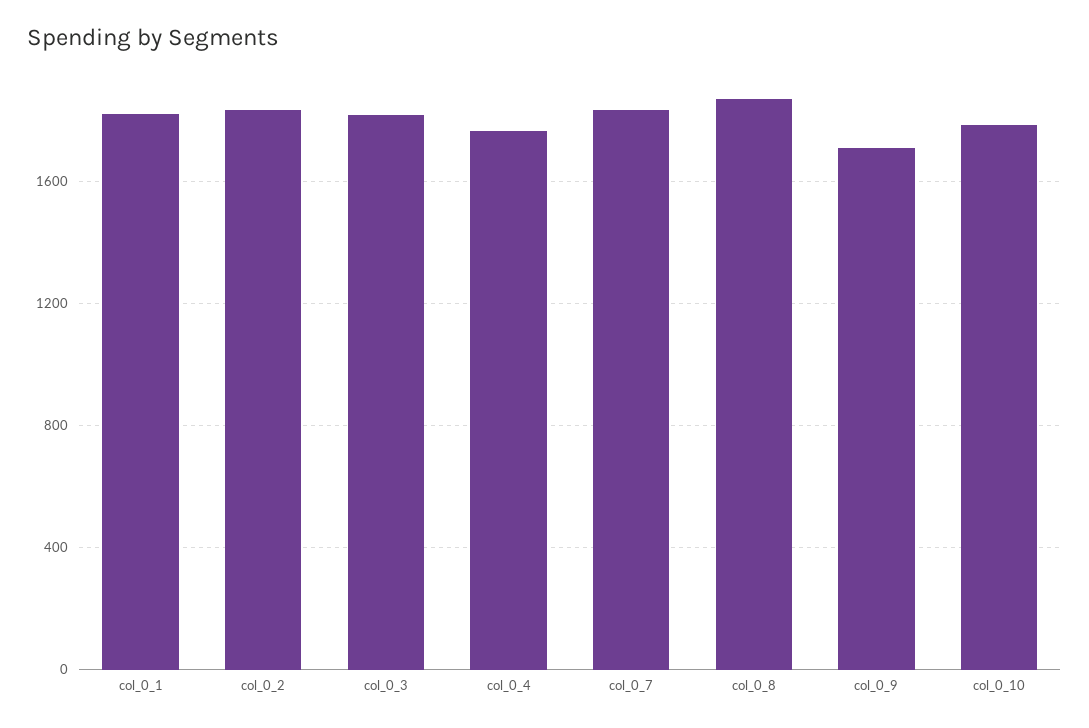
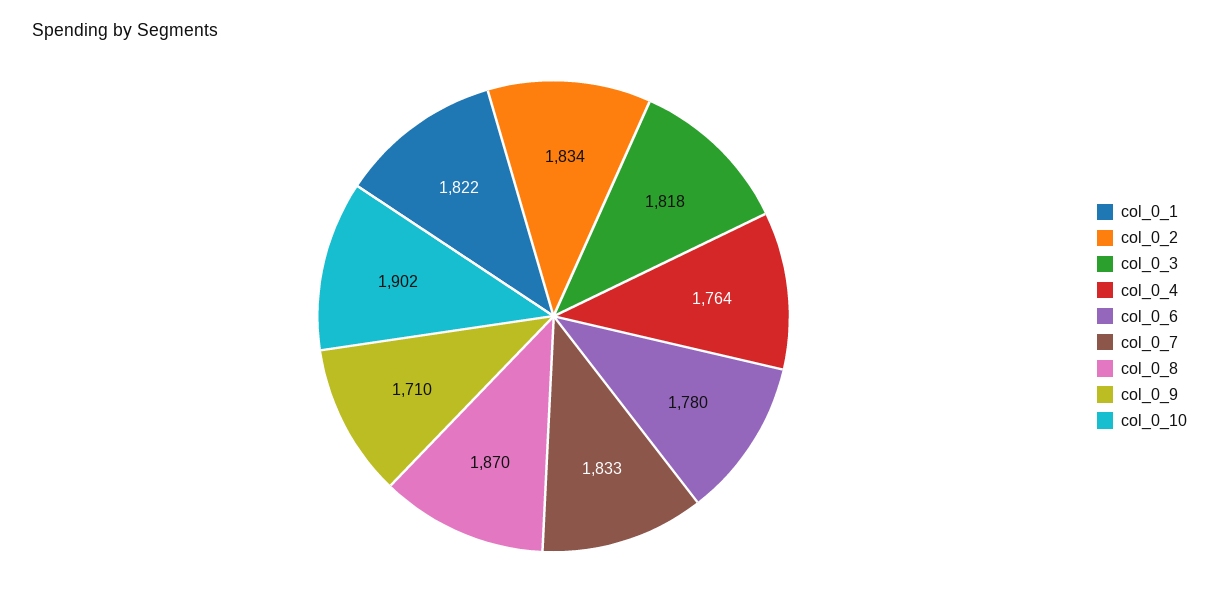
col_0_10: 1800 -> 1902
col_0_6: none -> 1780

